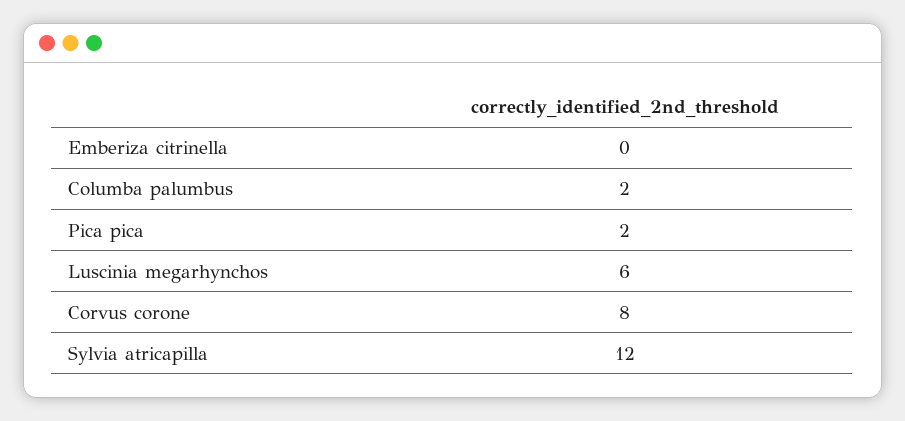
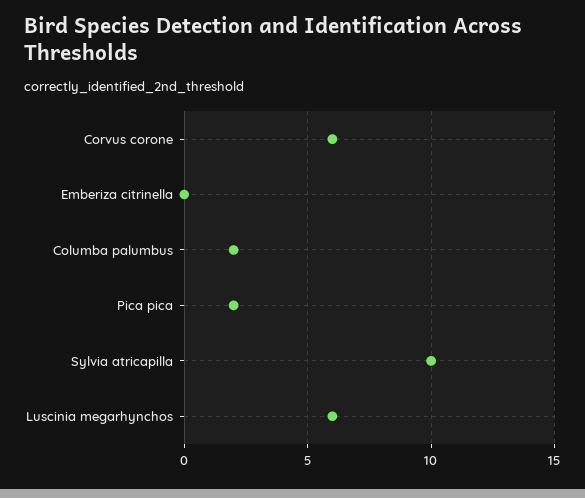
Corvus corone: 8 -> 6
Sylvia atricapilla: 12 -> 10

